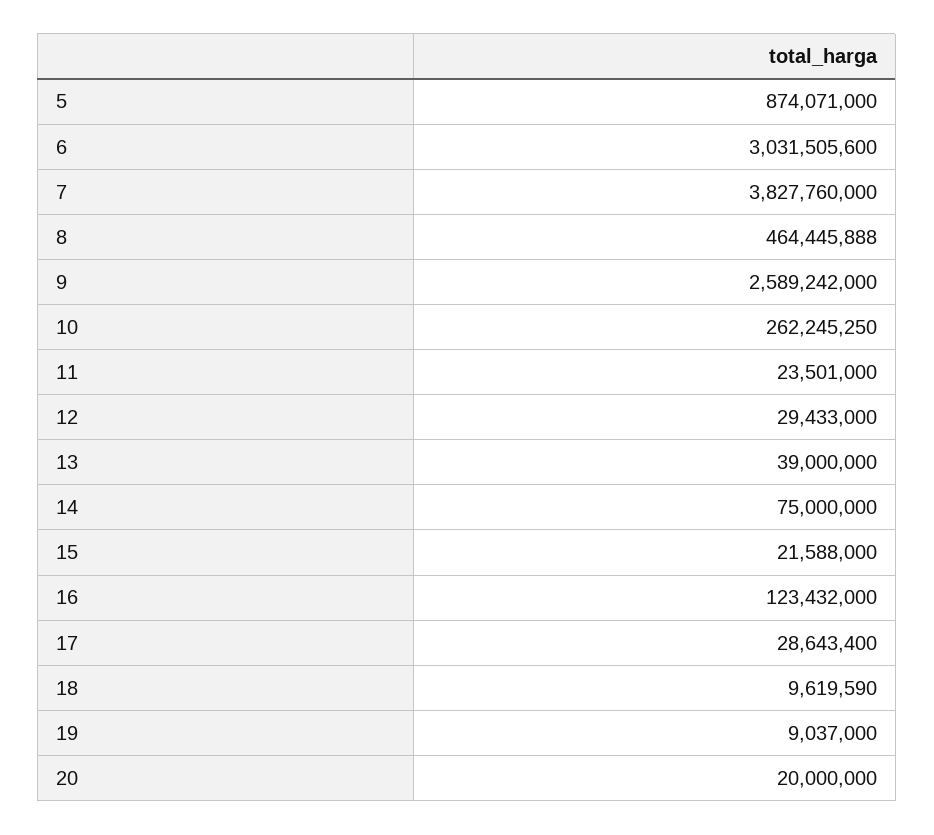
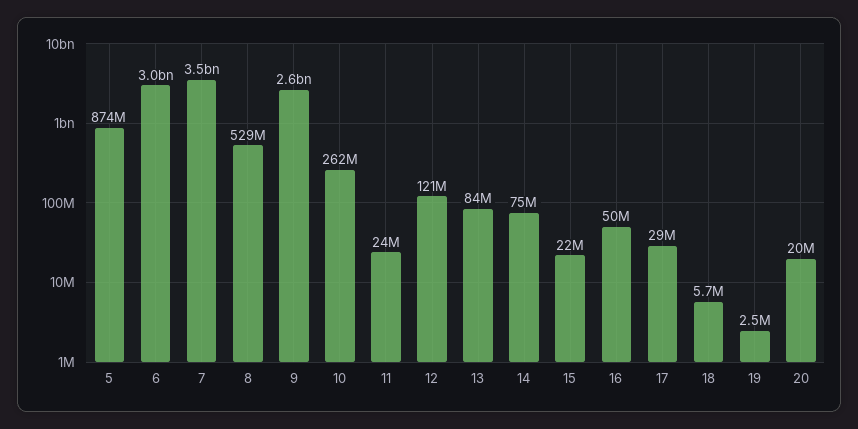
7: 3827760000 -> 3500000000
8: 464445888 -> 529000000
12: 29433000 -> 121000000
13: 39000000 -> 84000000
16: 123432000 -> 50000000
18: 9619590 -> 5700000
19: 9037000 -> 2500000

